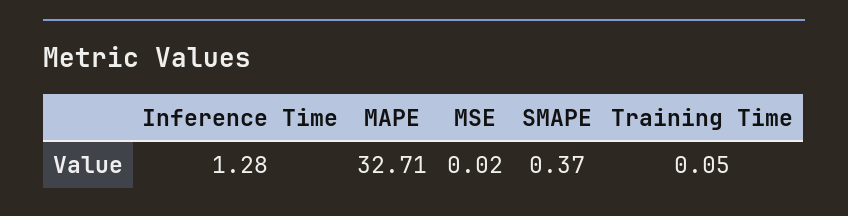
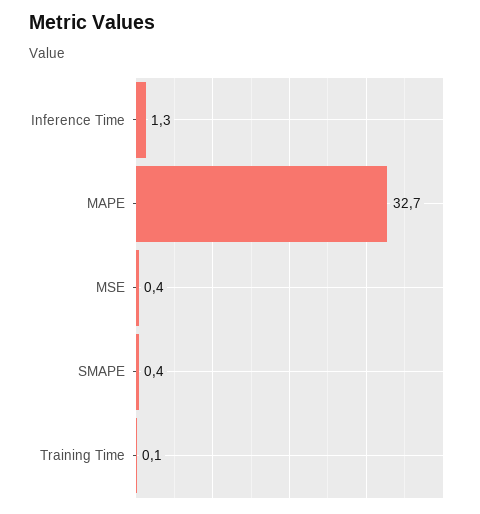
MSE: 0.02 -> 0.4

